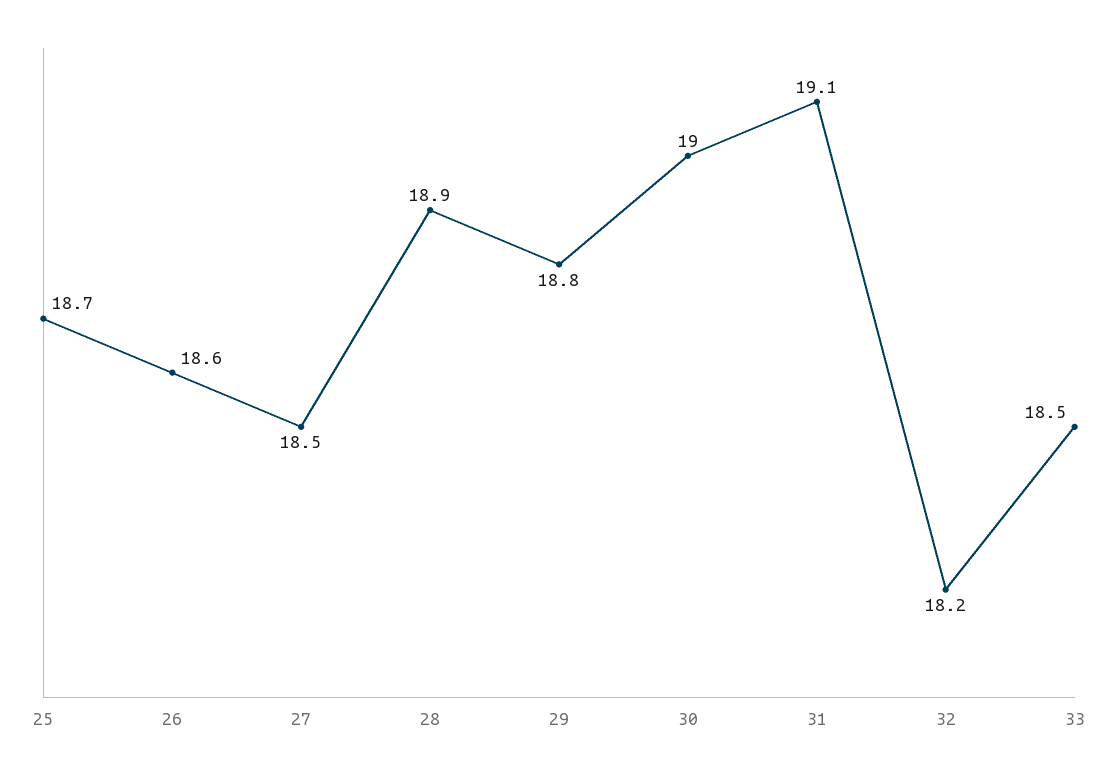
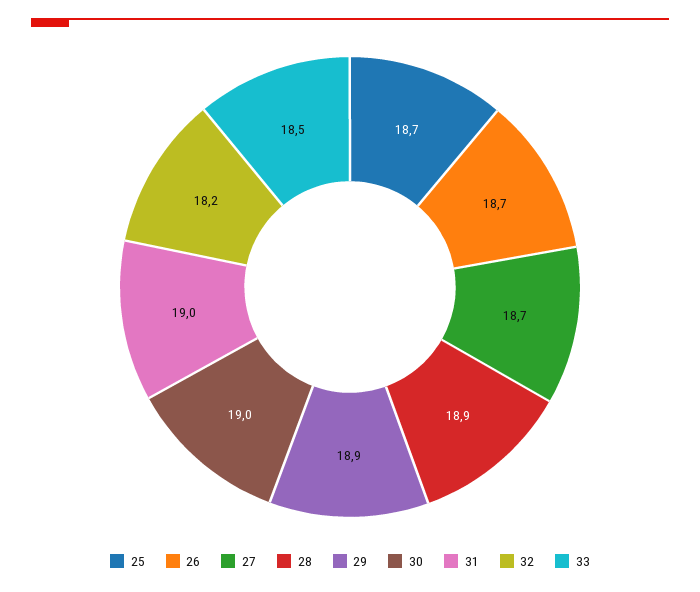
26: 18.6 -> 18.7
27: 18.5 -> 18.7
29: 18.8 -> 18.9
31: 19.1 -> 19

